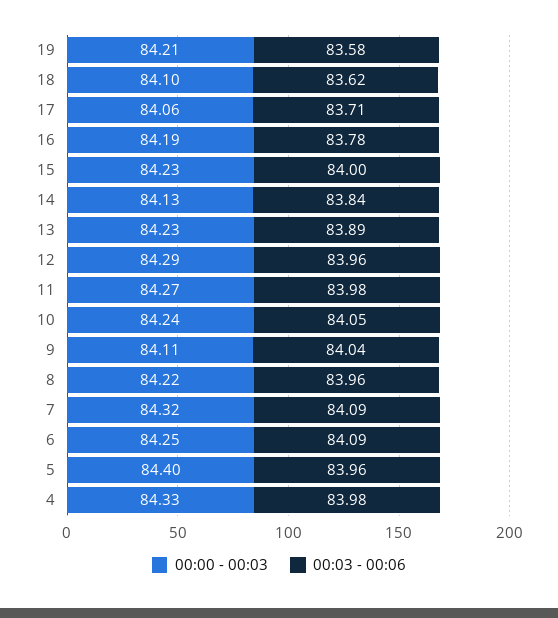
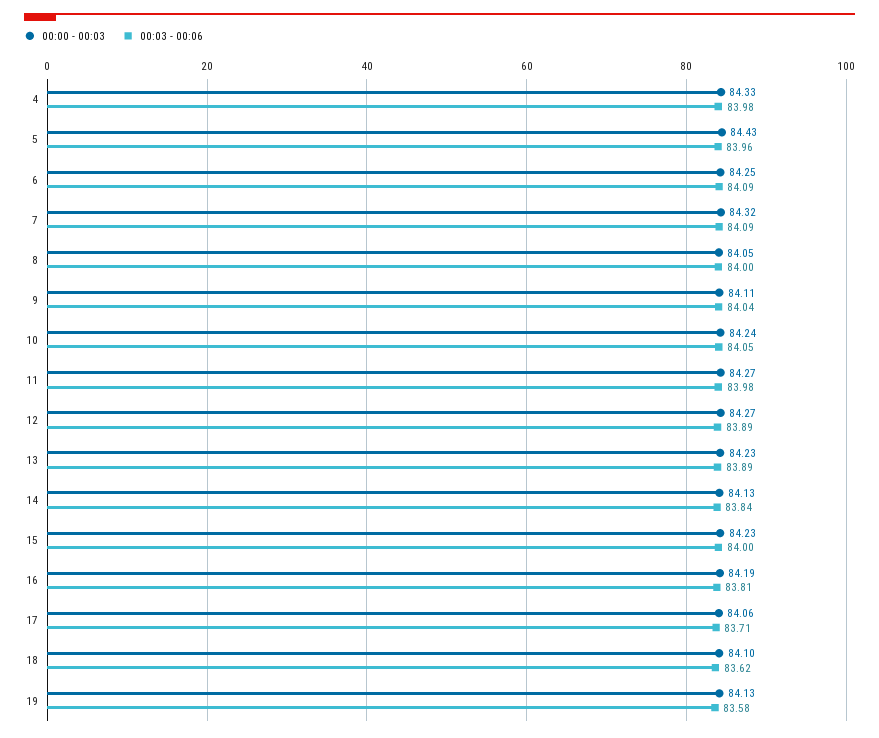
00:00 - 00:03, 19: 84.21 -> 84.13
00:03 - 00:06, 16: 83.78 -> 83.81
00:00 - 00:03, 12: 84.29 -> 84.27
00:03 - 00:06, 12: 83.96 -> 83.89
00:00 - 00:03, 8: 84.22 -> 84.05
00:03 - 00:06, 8: 83.96 -> 84
00:00 - 00:03, 5: 84.4 -> 84.43

